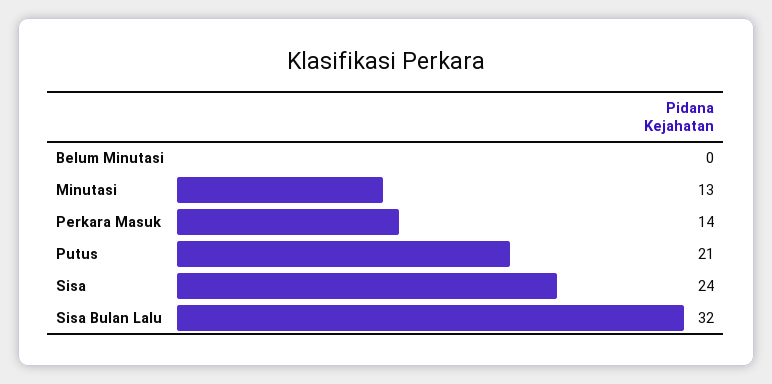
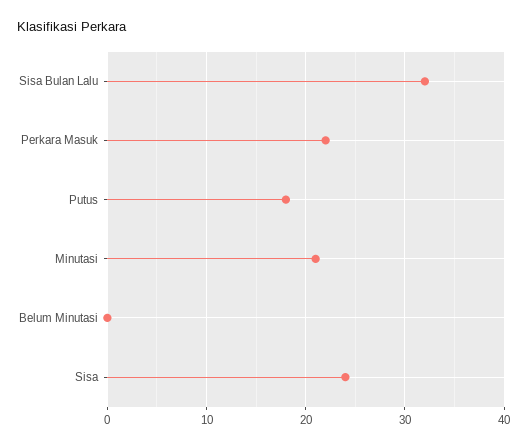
Minutasi: 13 -> 21
Perkara Masuk: 14 -> 22
Putus: 21 -> 18

